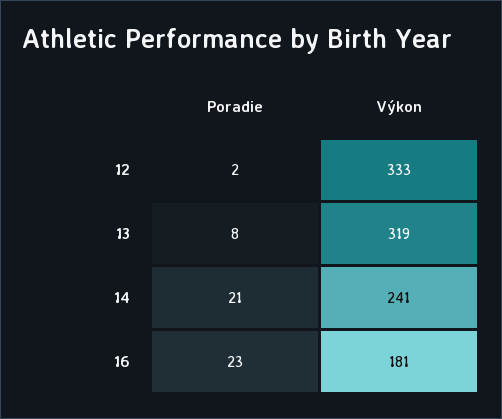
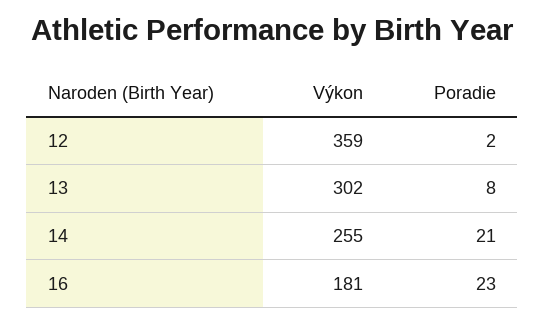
Výkon, 12: 333 -> 359
Výkon, 13: 319 -> 302
Výkon, 14: 241 -> 255

